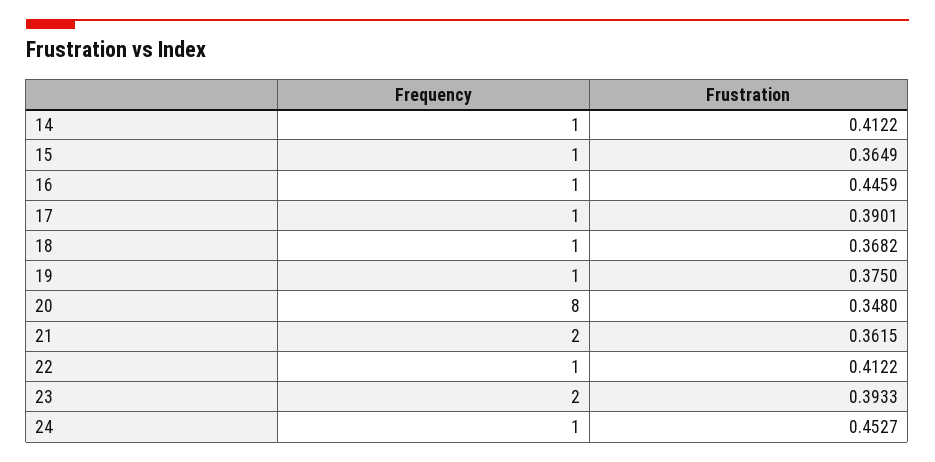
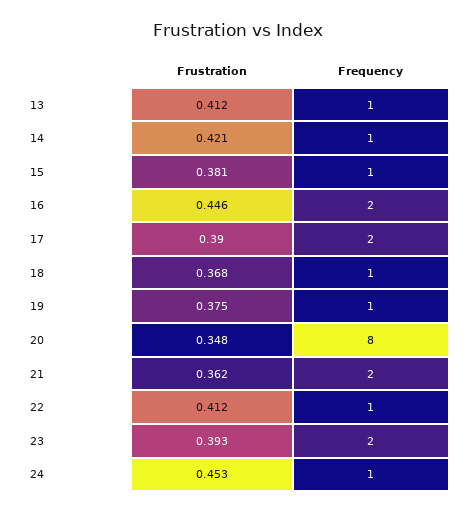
Frustration, 14: 0.4122 -> 0.421
Frustration, 15: 0.3649 -> 0.381
Frequency, 16: 1 -> 2
Frequency, 17: 1 -> 2
Frustration, 13: none -> 0.412
Frequency, 13: none -> 1

